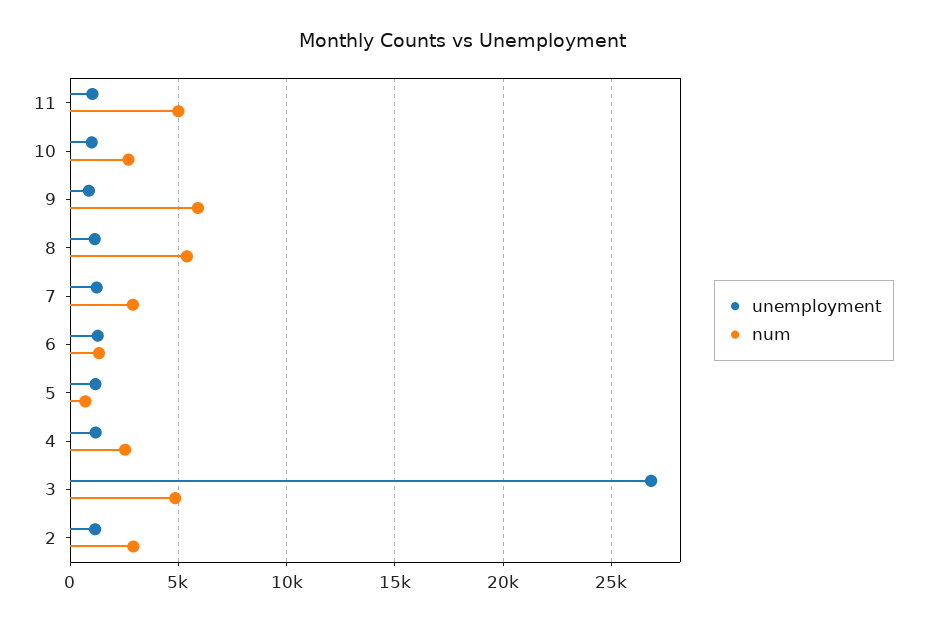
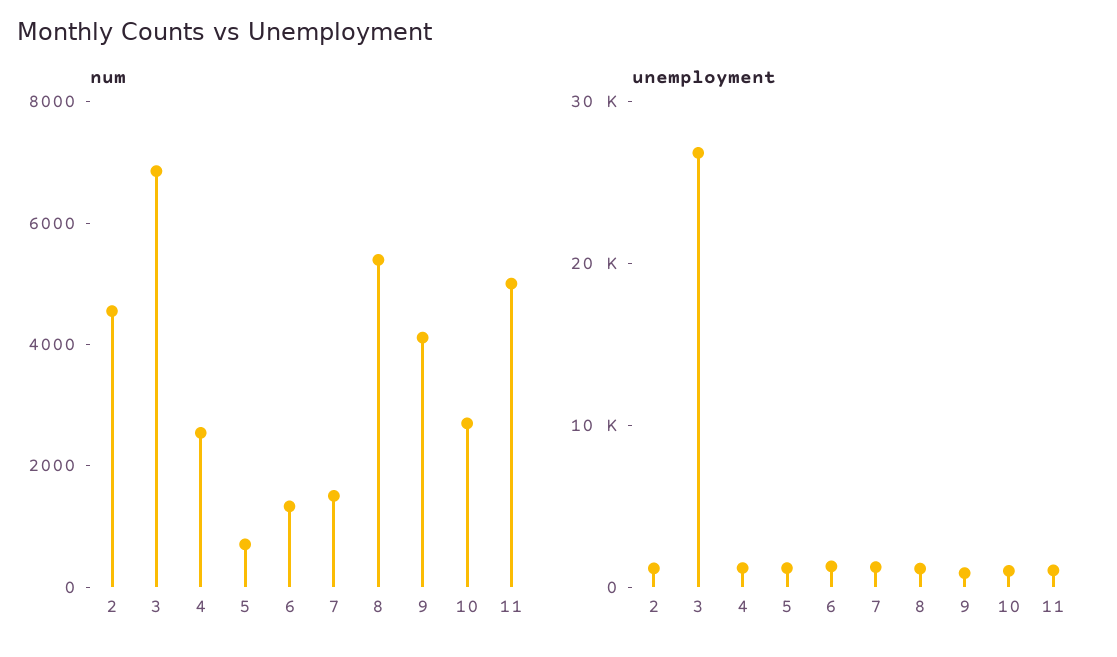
num, 9: 6000 -> 4000
num, 7: 3000 -> 1500
num, 3: 5000 -> 7000
num, 2: 3000 -> 4500

